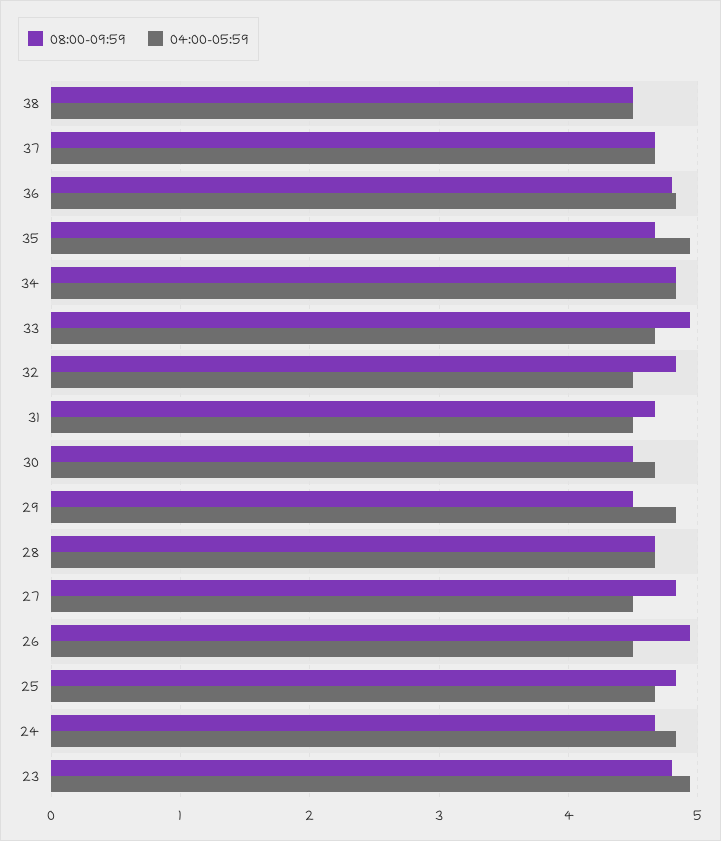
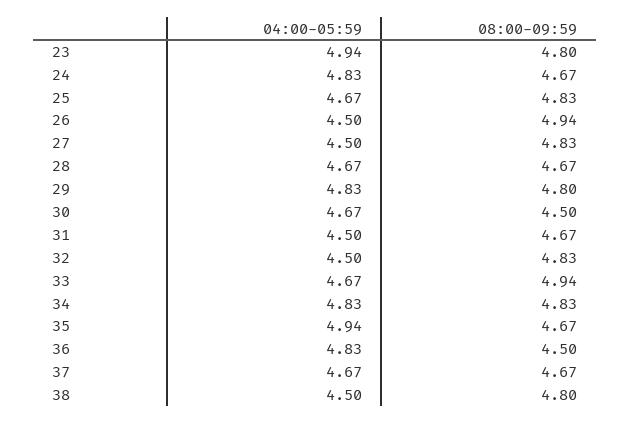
08:00-09:59, 38: 4.5 -> 4.8
08:00-09:59, 36: 4.8 -> 4.5
08:00-09:59, 29: 4.5 -> 4.8

